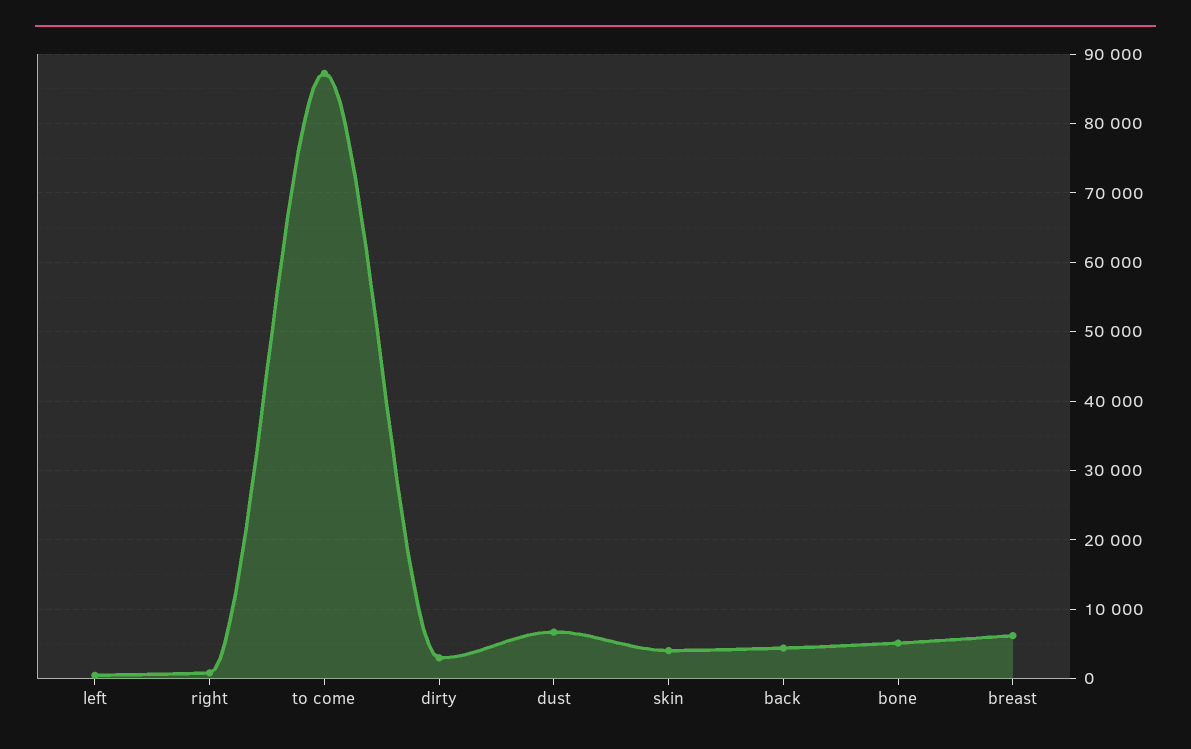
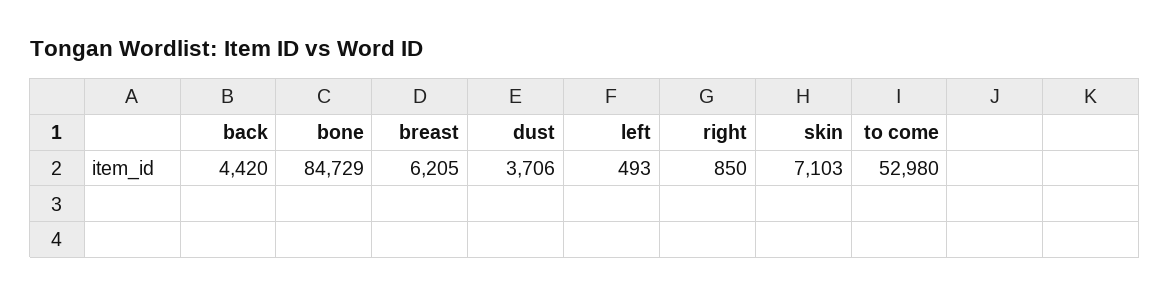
to come: 87000 -> 52980
dirty: 3000 -> none
dust: 7000 -> 3706
skin: 4000 -> 7103
bone: 5000 -> 84729

